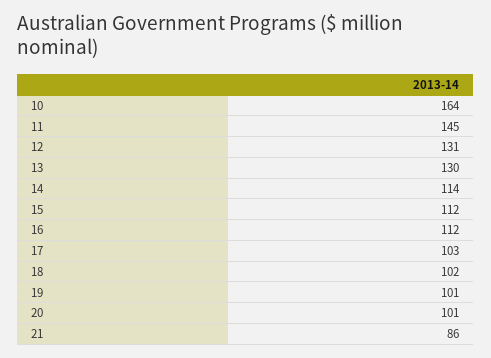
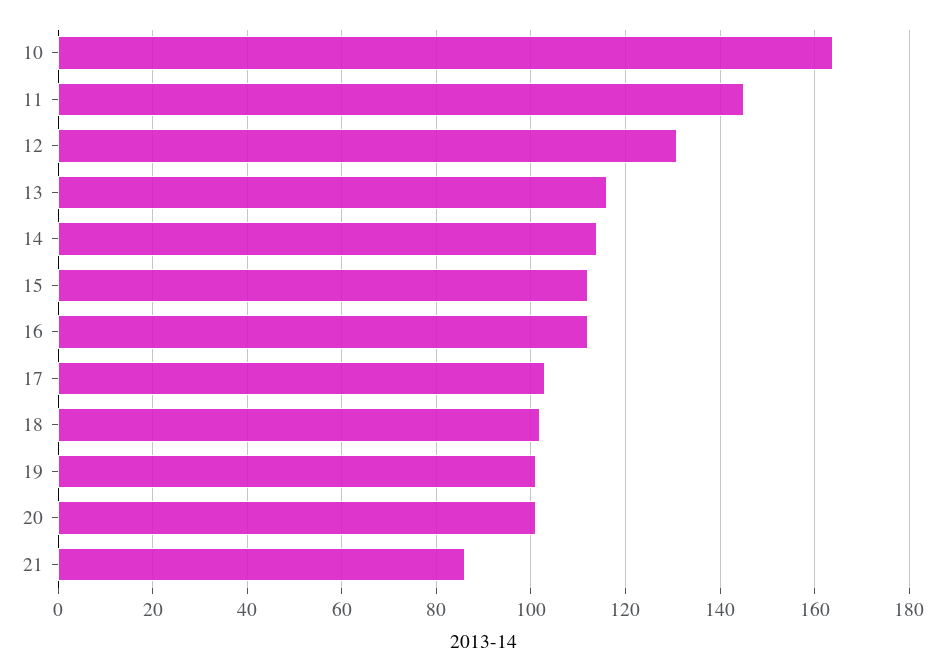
13: 130 -> 115

